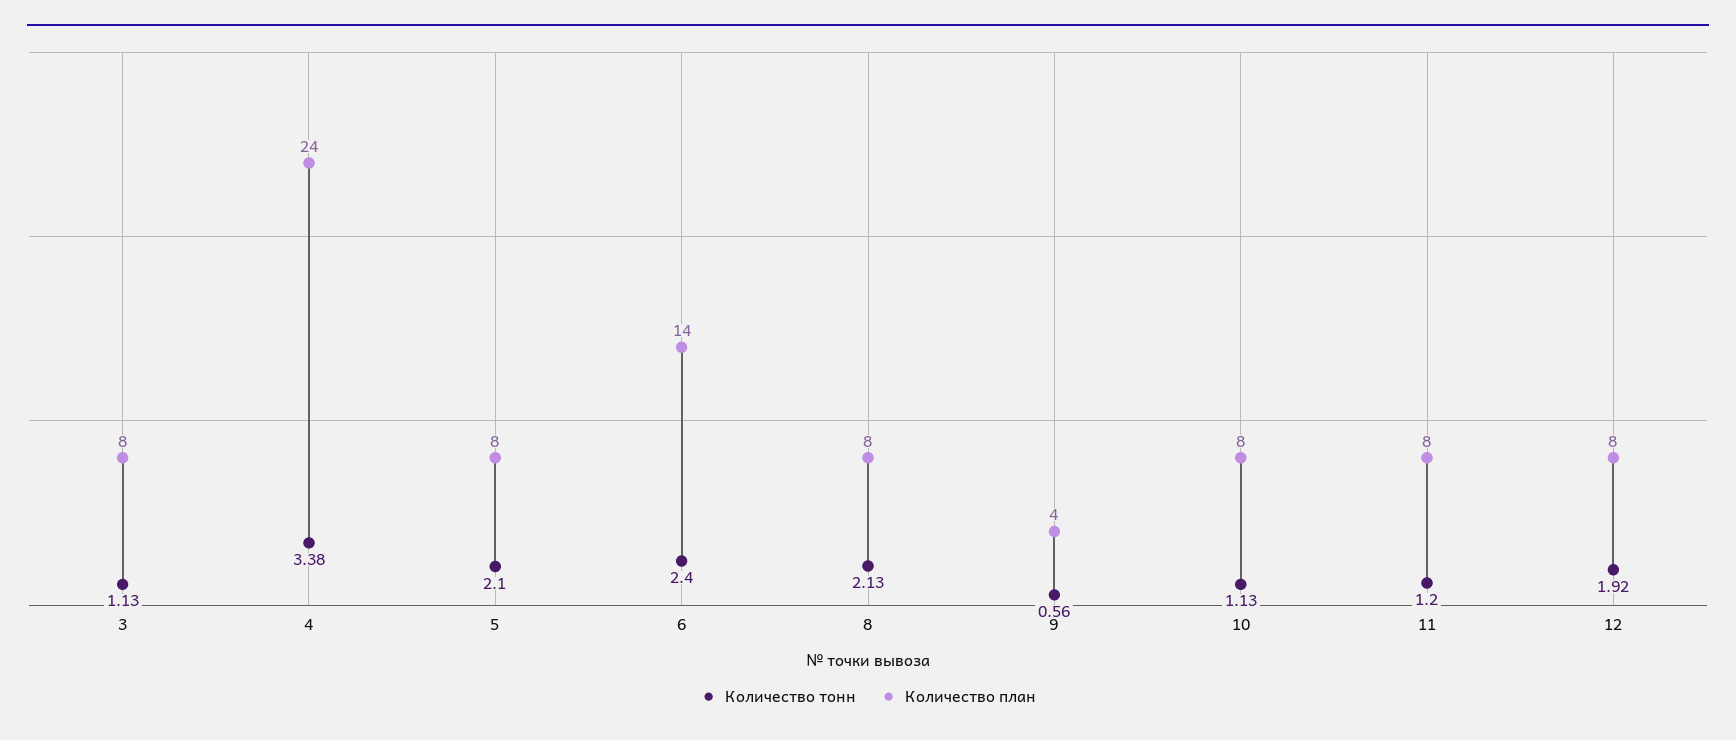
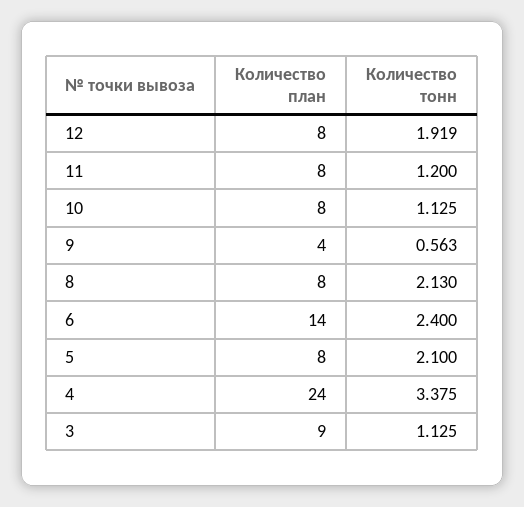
Количество план, 3: 8 -> 9

